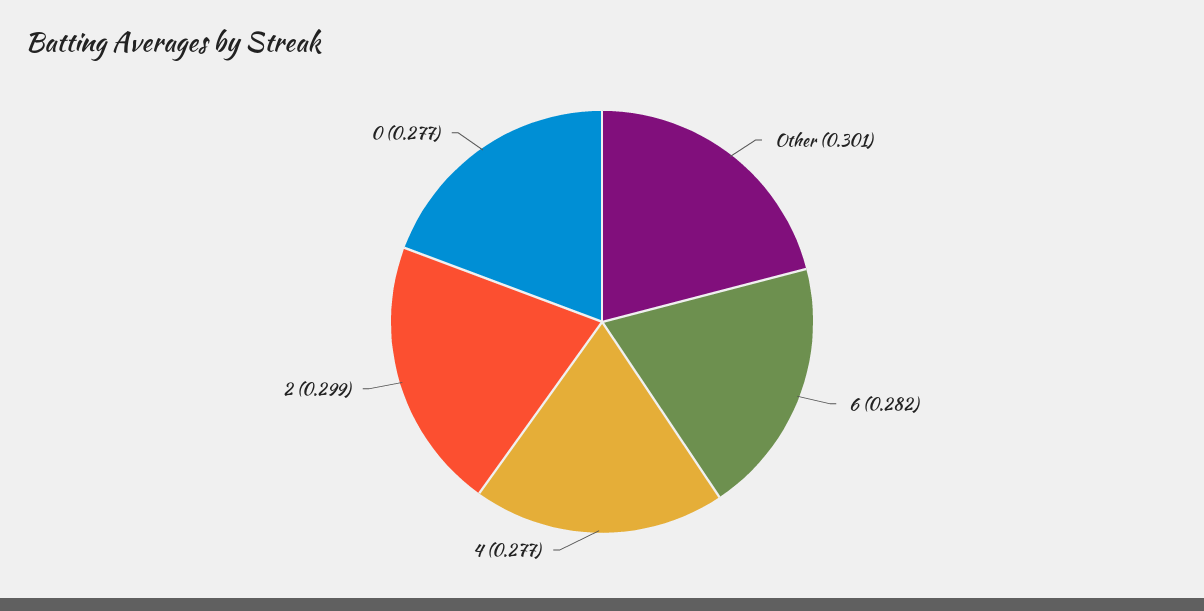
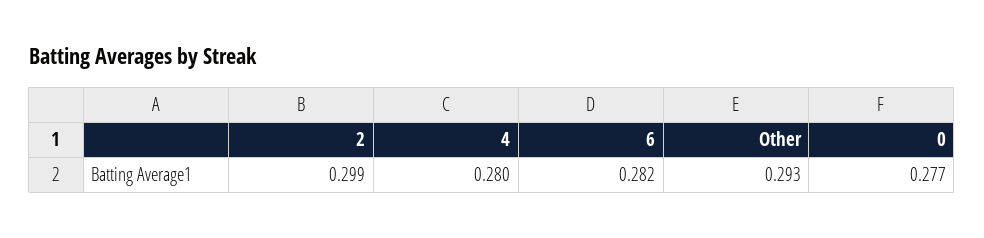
Other: 0.301 -> 0.293
4: 0.277 -> 0.28

